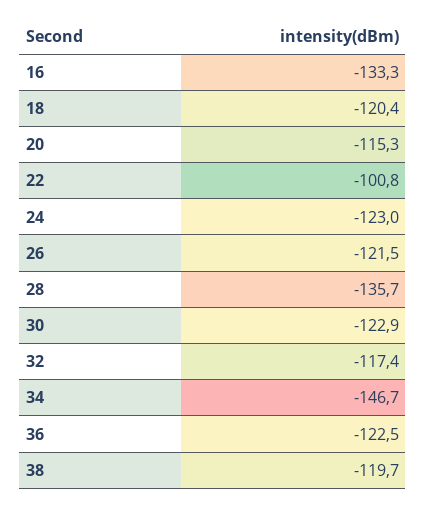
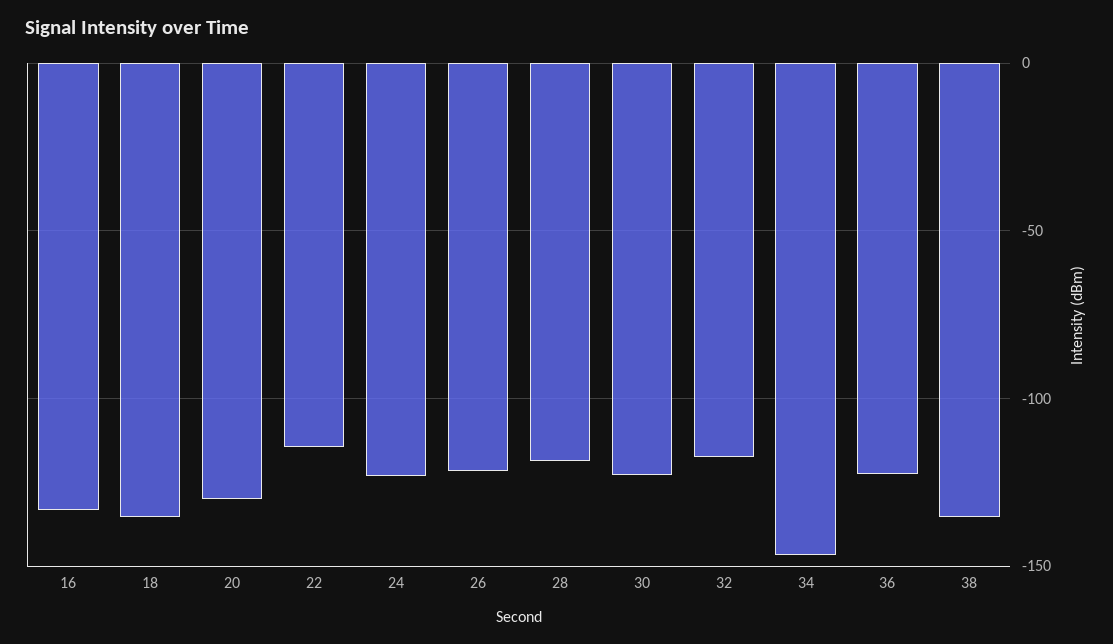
18: -120.4 -> -135
20: -115.3 -> -130
22: -100.8 -> -115
28: -135.7 -> -120
38: -119.7 -> -135

